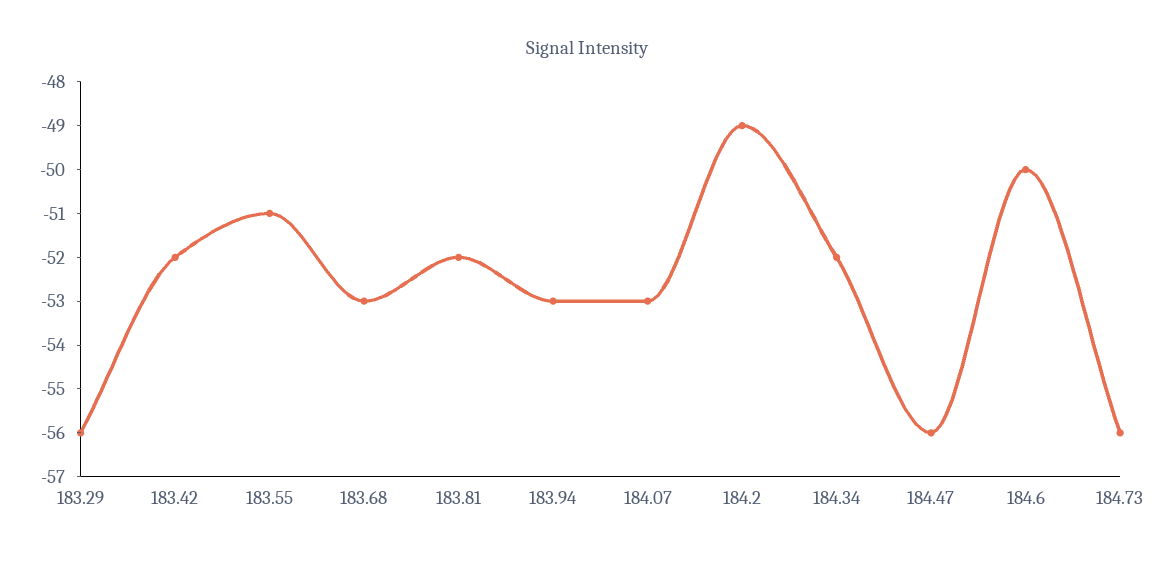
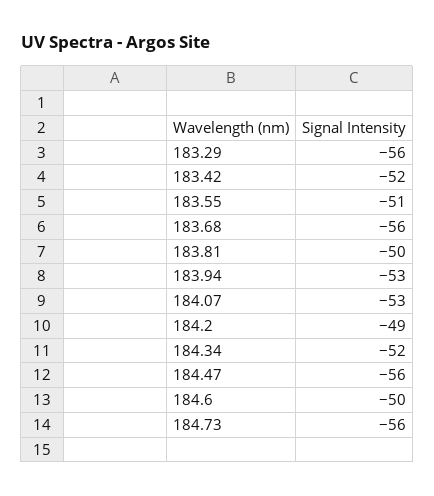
183.68: -53 -> -56
183.81: -52 -> -50

